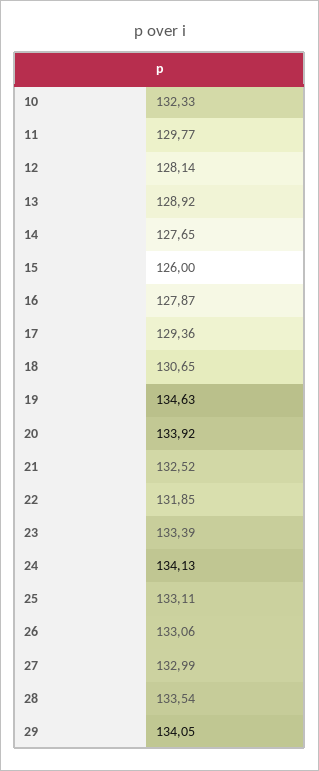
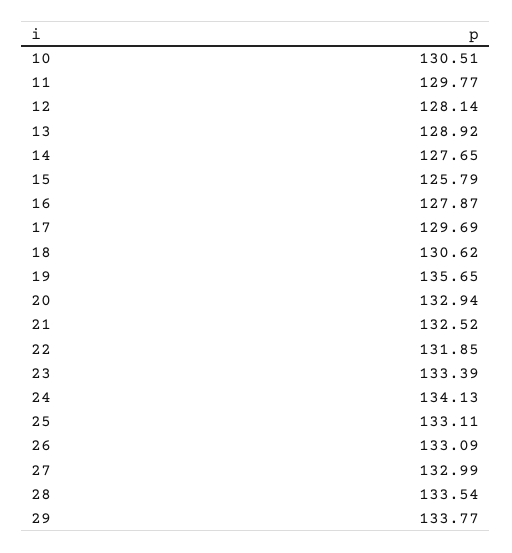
10: 132.33 -> 130.51
15: 126 -> 125.79
17: 129.36 -> 129.69
18: 130.65 -> 130.62
19: 134.63 -> 135.65
20: 133.92 -> 132.94
26: 133.06 -> 133.09
29: 134.05 -> 133.77

